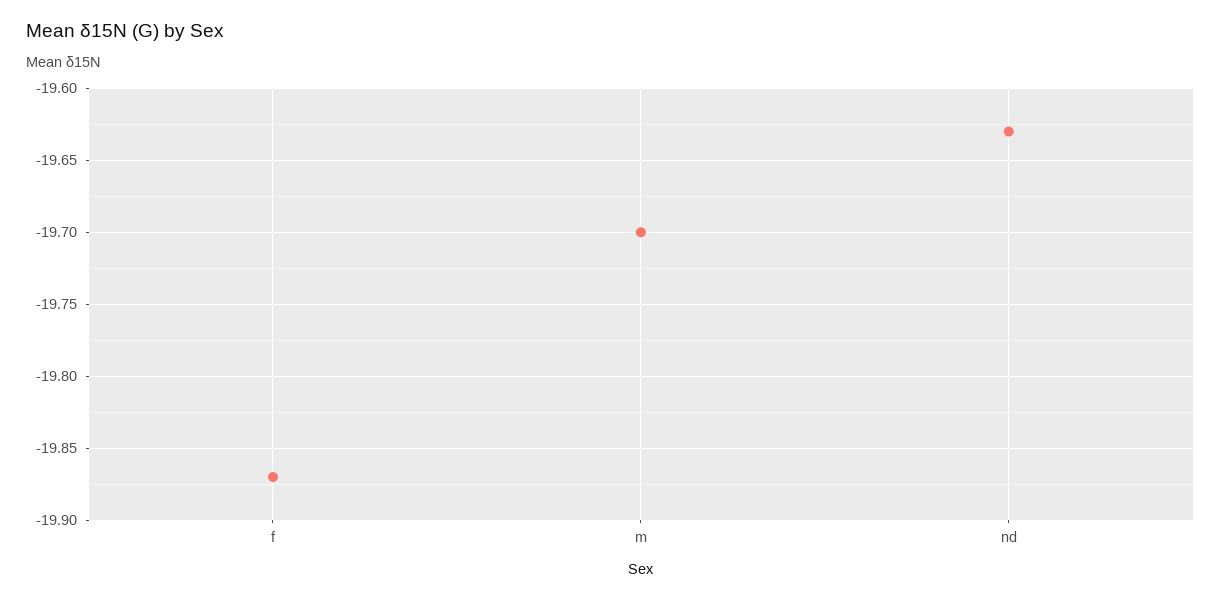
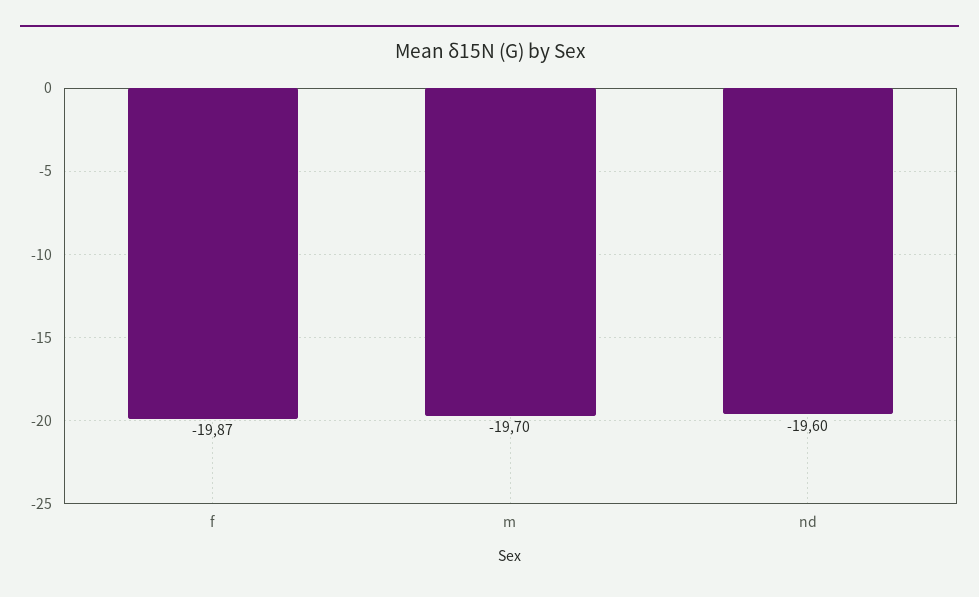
nd: -19.63 -> -19.6

